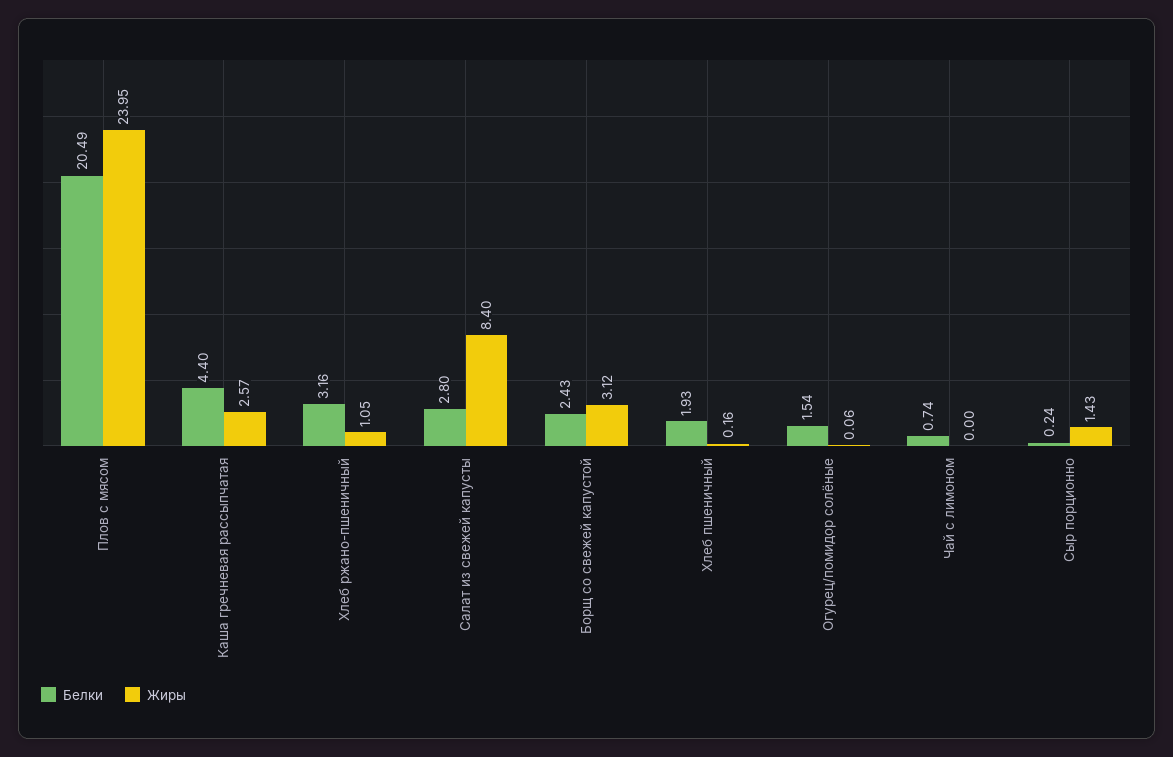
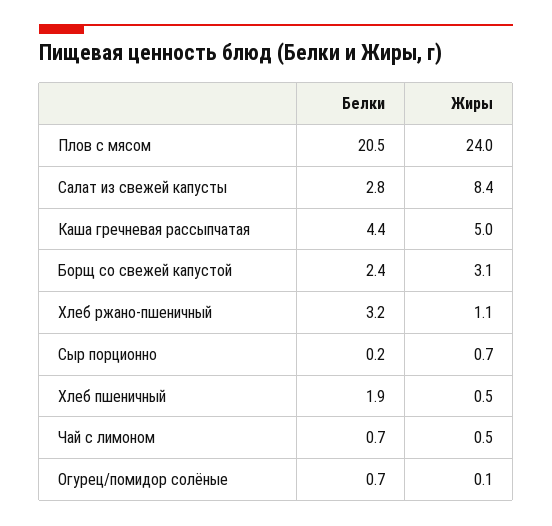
Жиры, Каша гречневая рассыпчатая: 2.57 -> 5
Жиры, Хлеб пшеничный: 0.16 -> 0.5
Белки, Огурец/помидор солёные: 1.54 -> 0.7
Жиры, Чай с лимоном: 0 -> 0.5
Жиры, Сыр порционно: 1.43 -> 0.7

